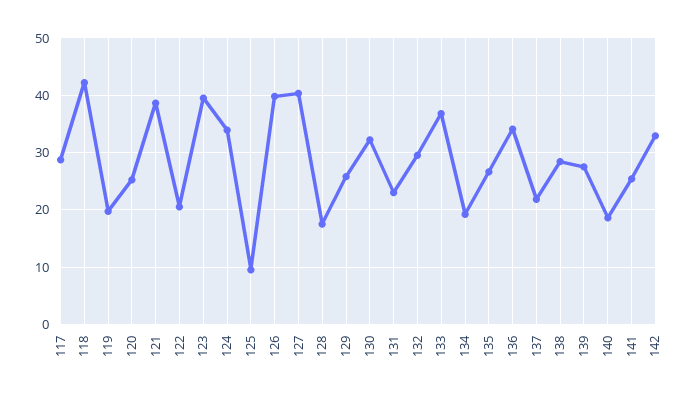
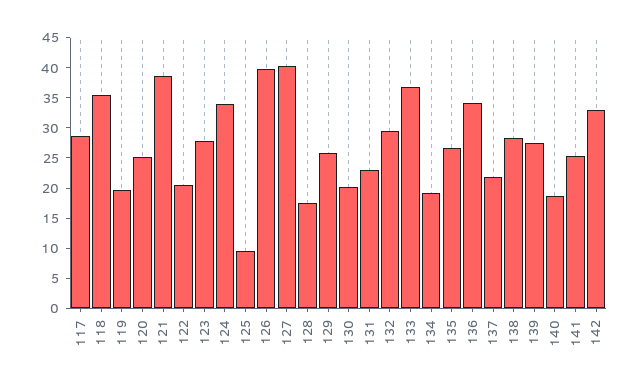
118: 42 -> 35
123: 40 -> 27.5
130: 32 -> 20

